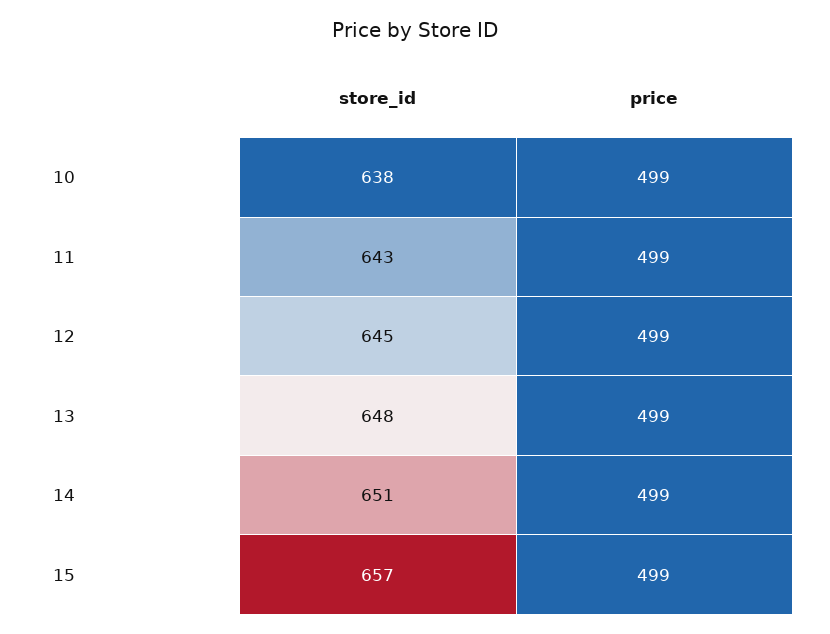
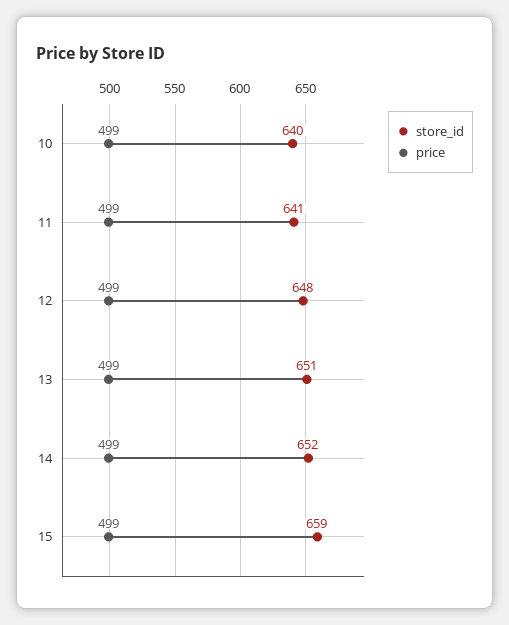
store_id, 10: 638 -> 640
store_id, 11: 643 -> 641
store_id, 12: 645 -> 648
store_id, 13: 648 -> 651
store_id, 14: 651 -> 652
store_id, 15: 657 -> 659

